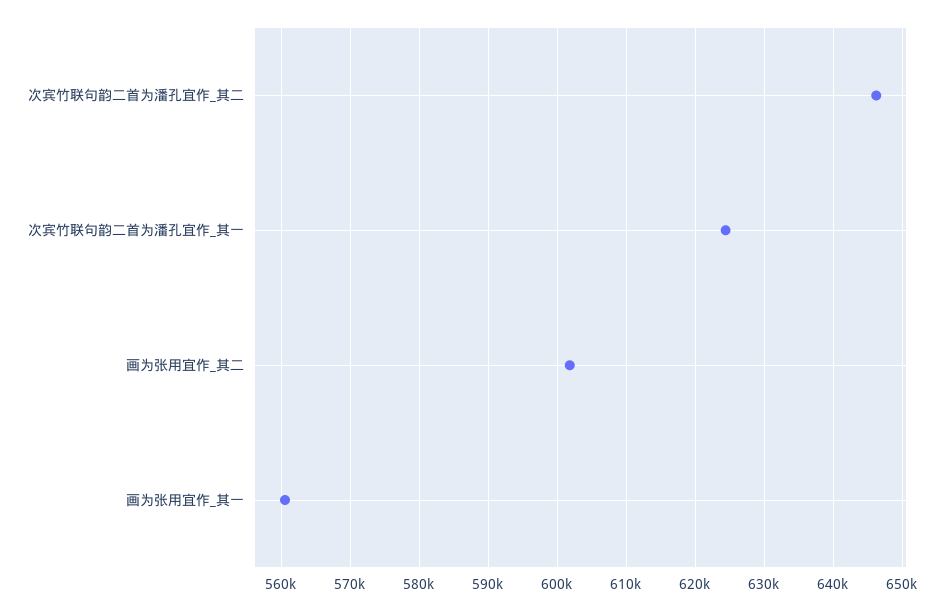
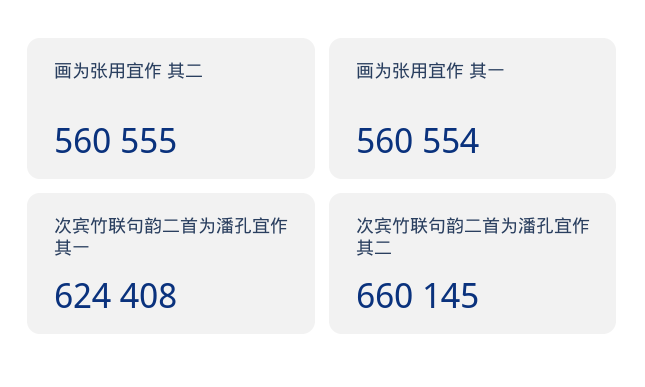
次宾竹联句韵二首为潘孔宜作_其二: 646000 -> 660145
画为张用宜作_其二: 602000 -> 560555

